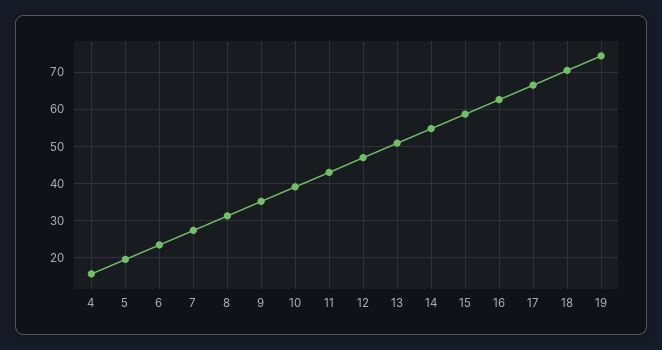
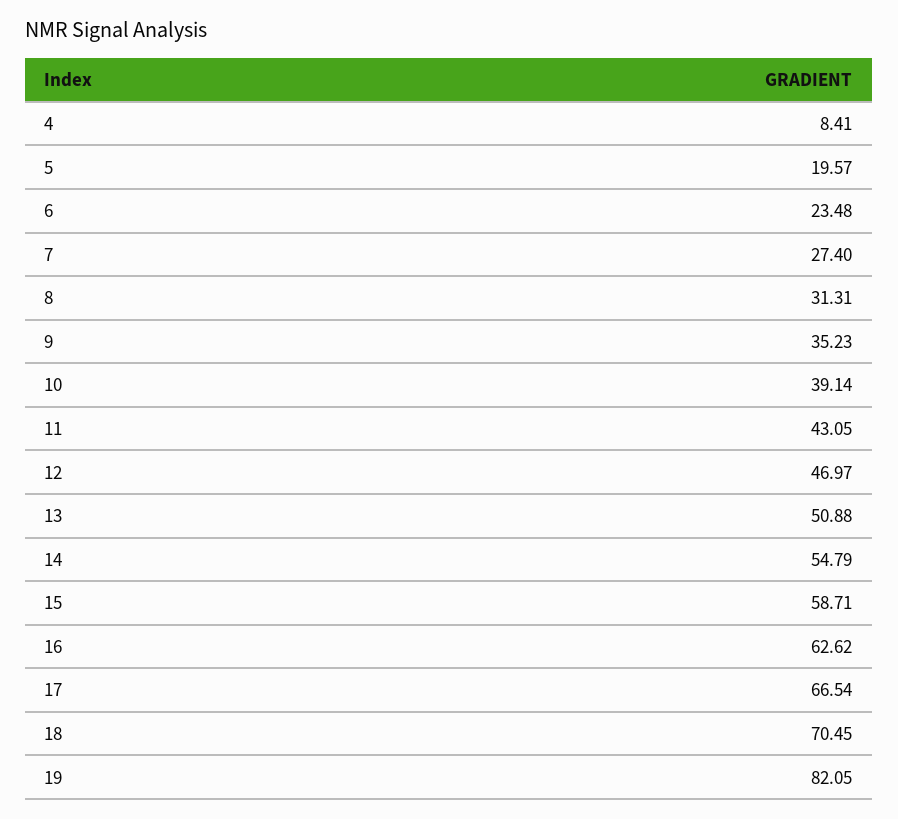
4: 16 -> 8.41
19: 74 -> 82.05

